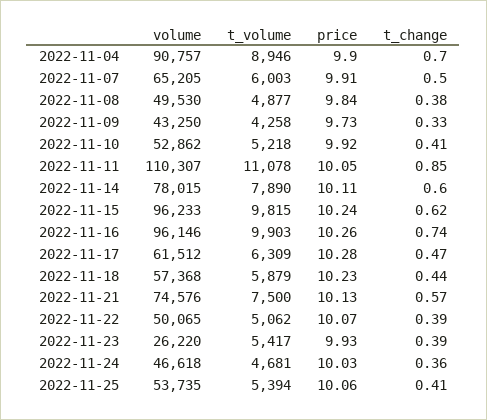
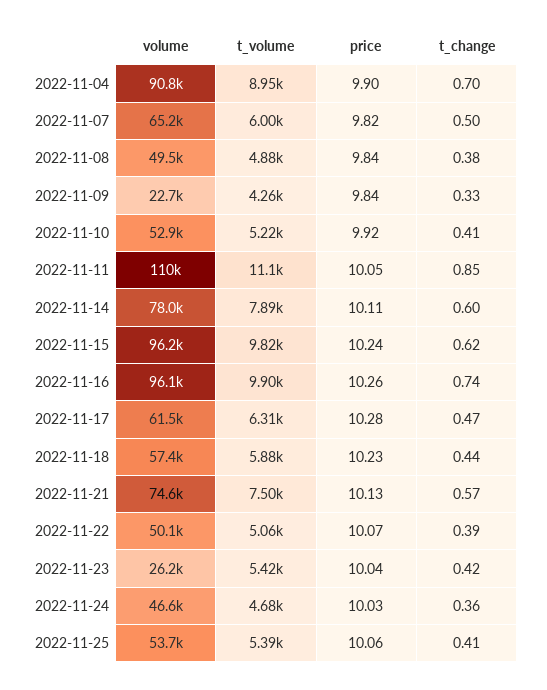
price, 2022-11-07: 9.91 -> 9.82
volume, 2022-11-09: 43250 -> 22700
price, 2022-11-09: 9.73 -> 9.84
price, 2022-11-23: 9.93 -> 10.04
t_change, 2022-11-23: 0.39 -> 0.42

